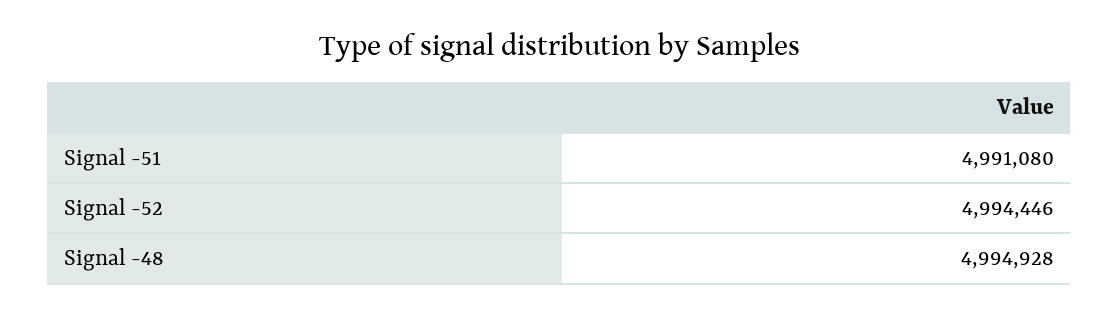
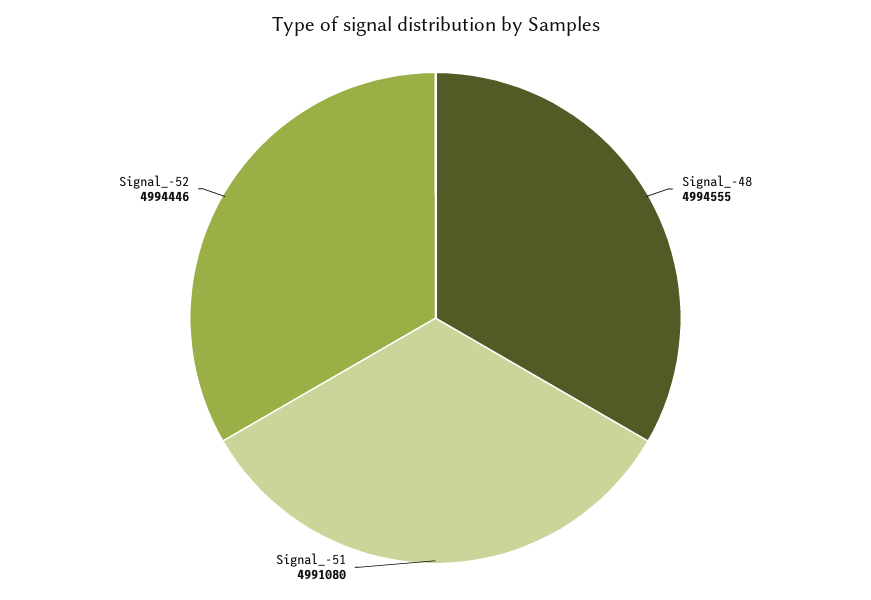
Signal -48: 4994928 -> 4994555

